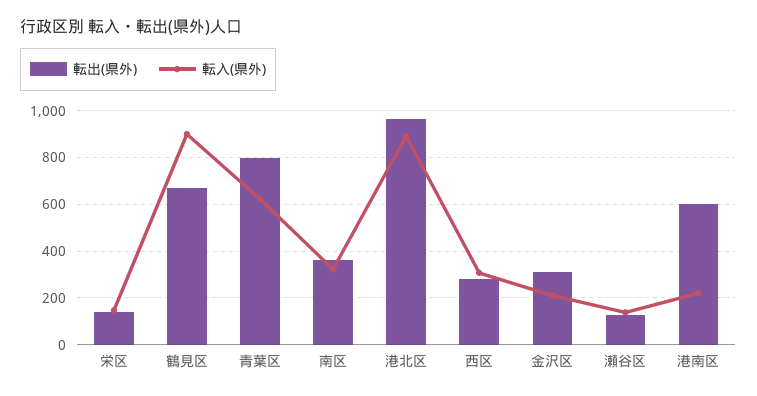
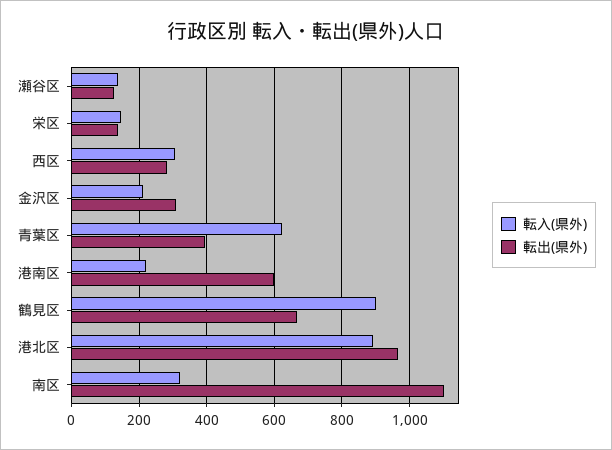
転出(県外), 青葉区: 800 -> 400
転出(県外), 南区: 350 -> 1100

